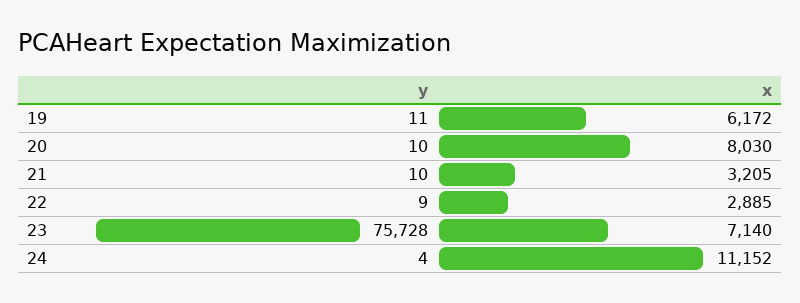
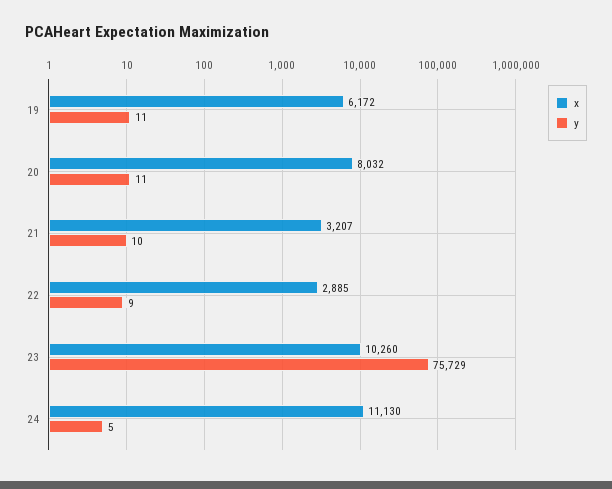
y, 20: 10 -> 11
x, 20: 8030 -> 8032
x, 21: 3205 -> 3207
y, 23: 75728 -> 75729
x, 23: 7140 -> 10260
y, 24: 4 -> 5
x, 24: 11152 -> 11130

